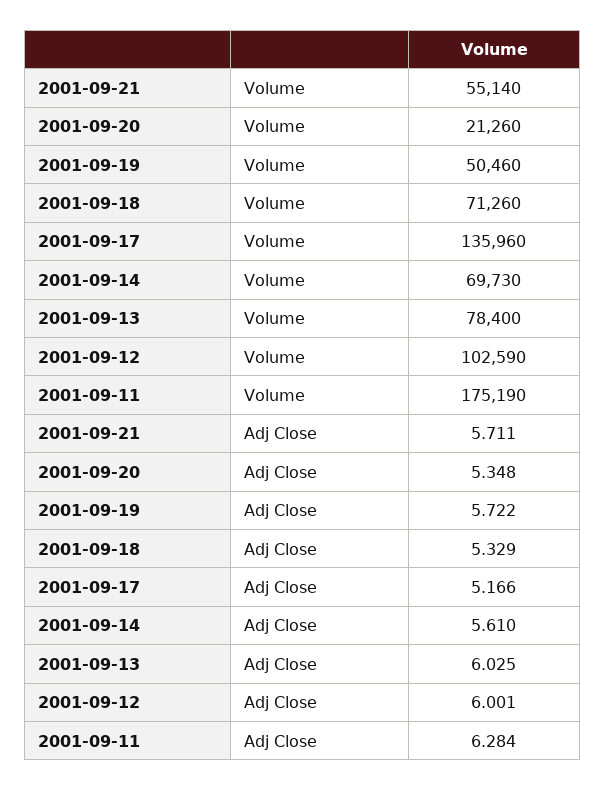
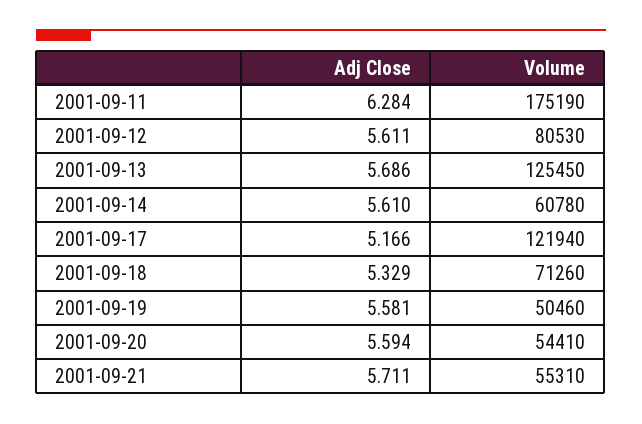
2001-09-21, Volume: 55140 -> 55310
2001-09-20, Volume: 21260 -> 54410
2001-09-17, Volume: 135960 -> 121940
2001-09-14, Volume: 69730 -> 60780
2001-09-13, Volume: 78400 -> 125450
2001-09-12, Volume: 102590 -> 80530
2001-09-20, Adj Close: 5.348 -> 5.594
2001-09-19, Adj Close: 5.722 -> 5.581
2001-09-13, Adj Close: 6.025 -> 5.686
2001-09-12, Adj Close: 6.001 -> 5.611

